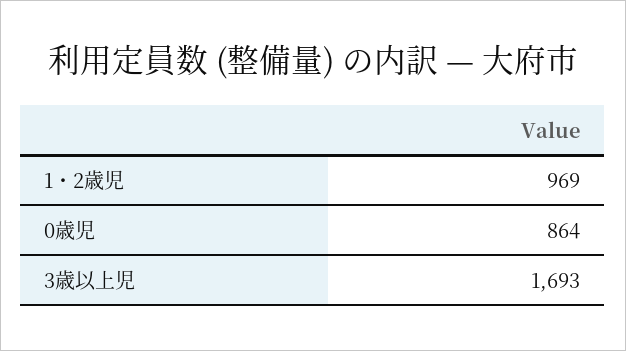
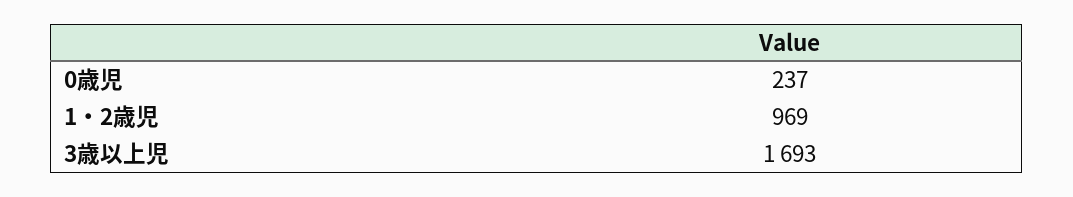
0歳児: 864 -> 237

